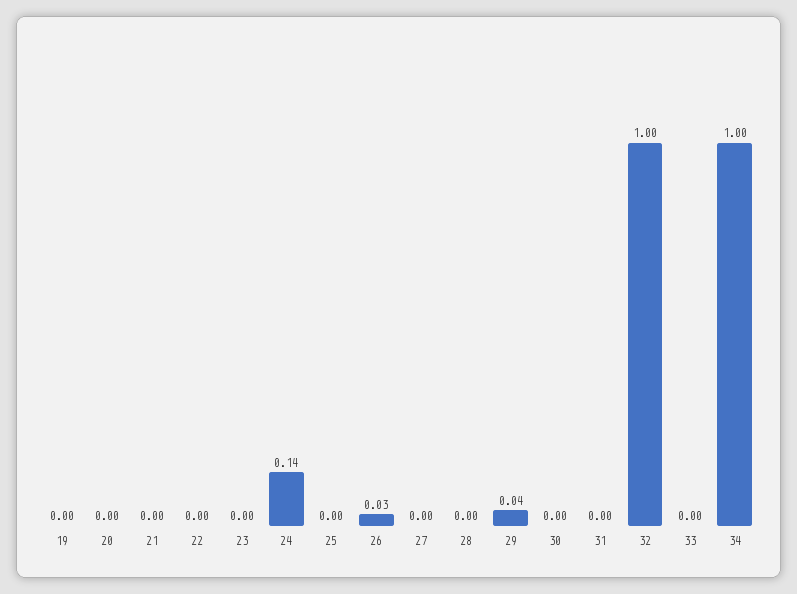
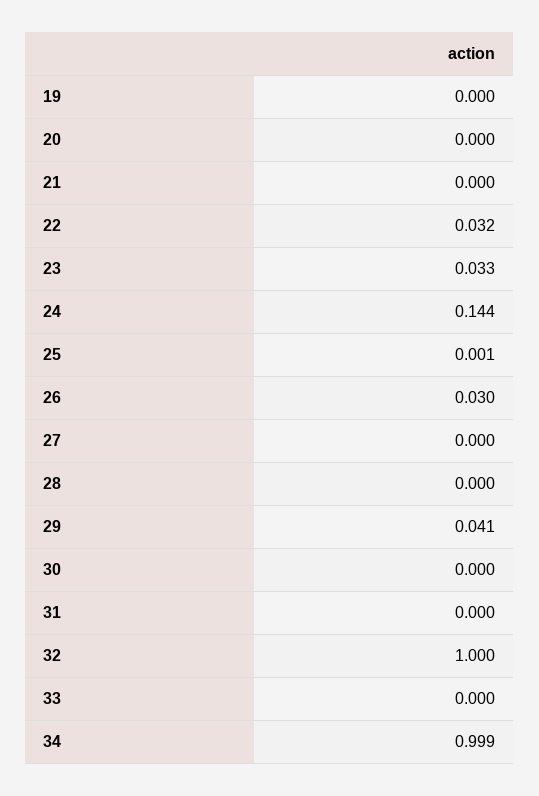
22: 0 -> 0.032
23: 0 -> 0.033

